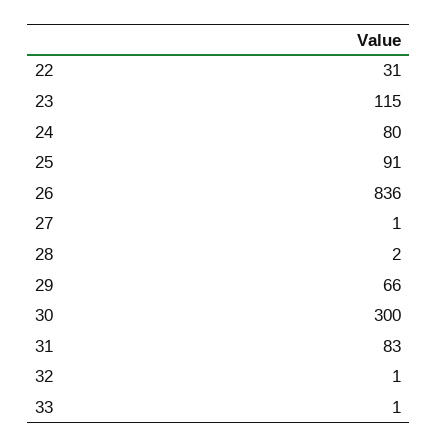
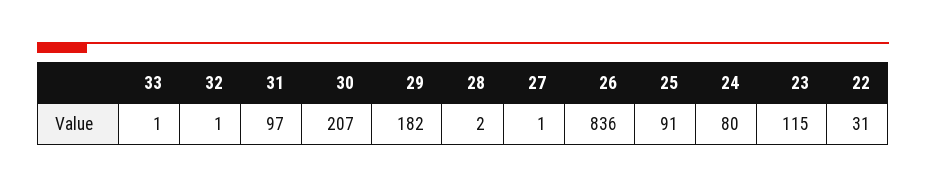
29: 66 -> 182
30: 300 -> 207
31: 83 -> 97

